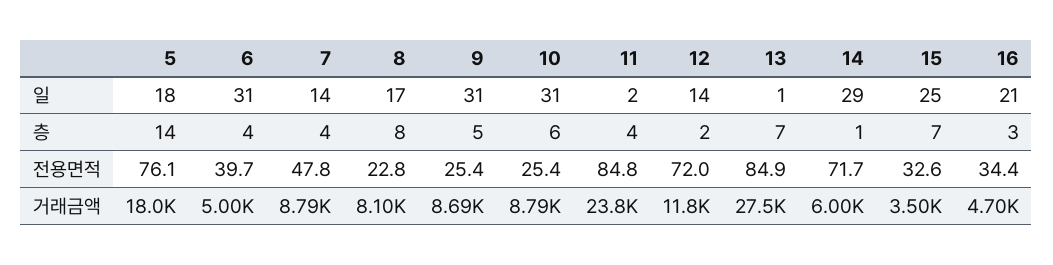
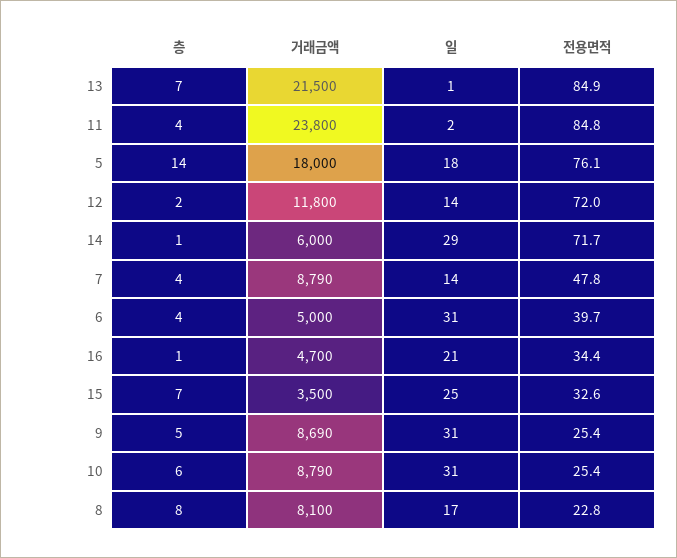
16, 층: 3 -> 1
13, 거래금액: 27500 -> 21500

